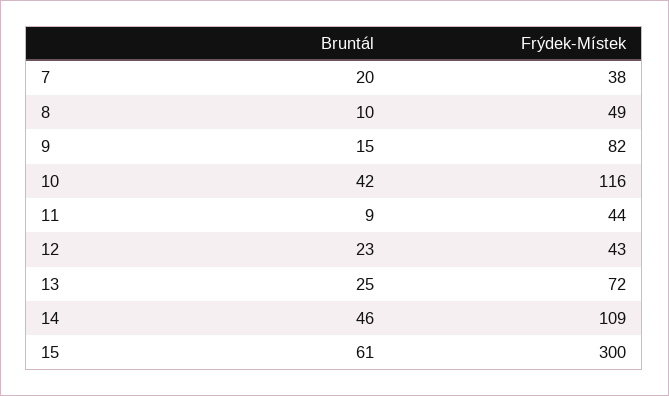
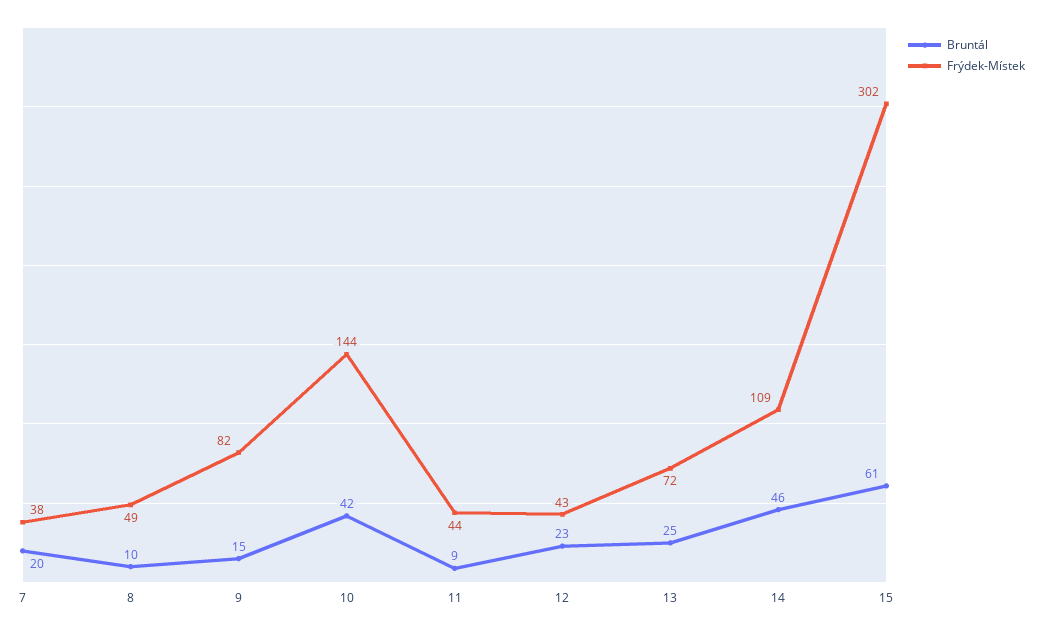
Frýdek-Místek, 10: 116 -> 144
Frýdek-Místek, 15: 300 -> 302

